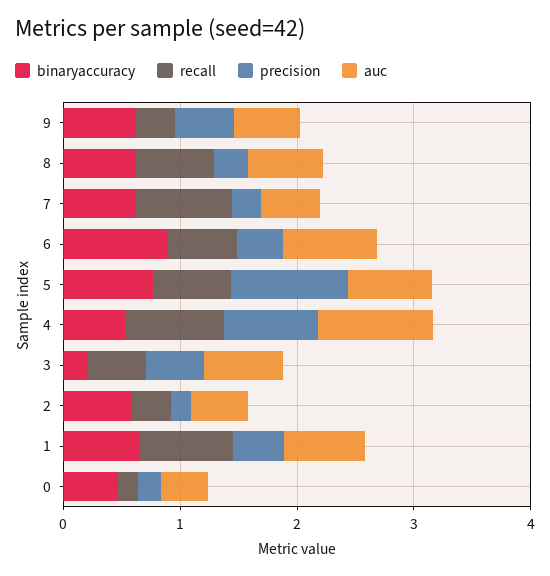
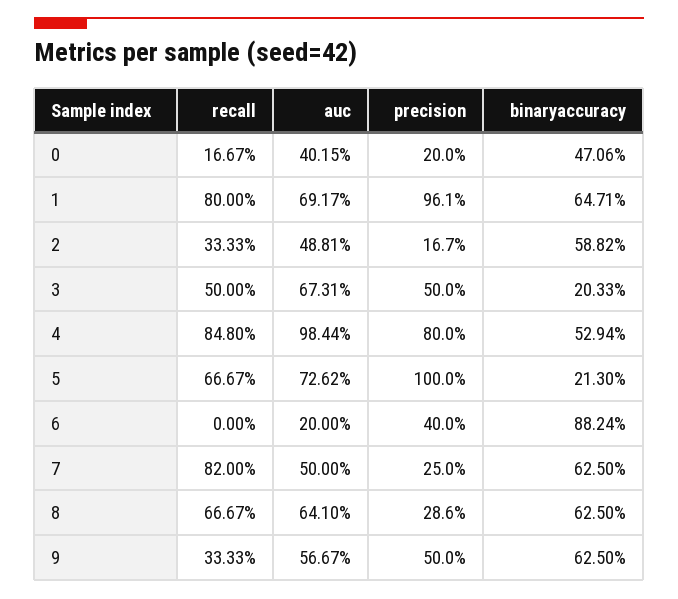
recall, 6: 0.6 -> 0
auc, 6: 0.8 -> 0.2
binaryaccuracy, 5: 0.8 -> 0.213
precision, 1: 0.4 -> 0.961

